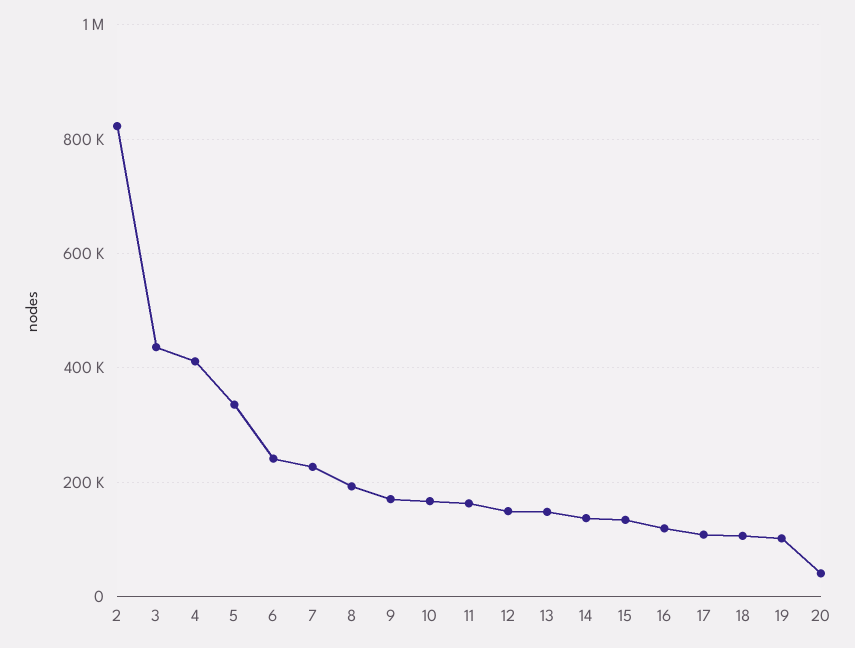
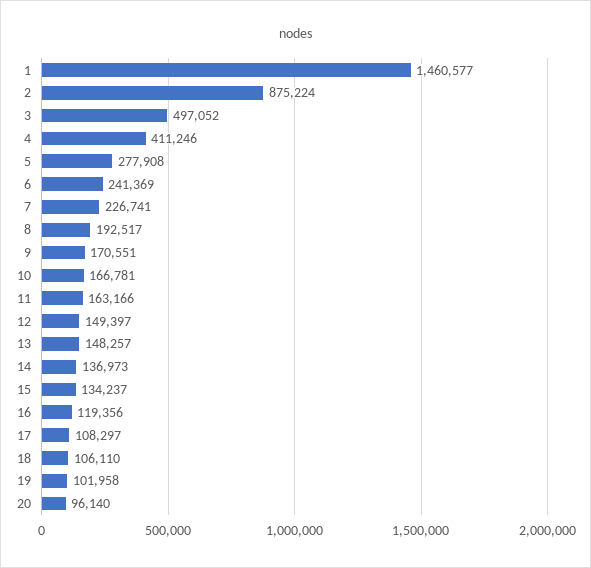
2: 820000 -> 875224
3: 440000 -> 497052
5: 340000 -> 277908
20: 40000 -> 96140
1: none -> 1460577

